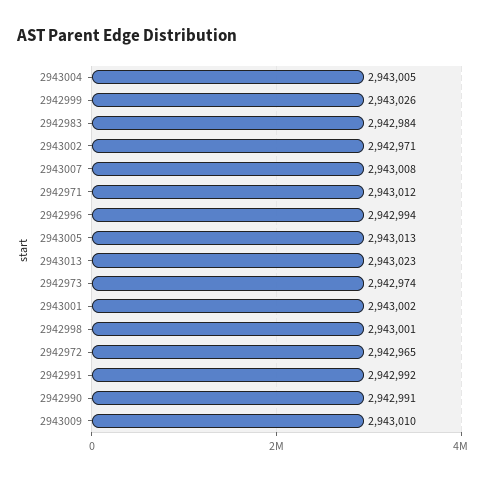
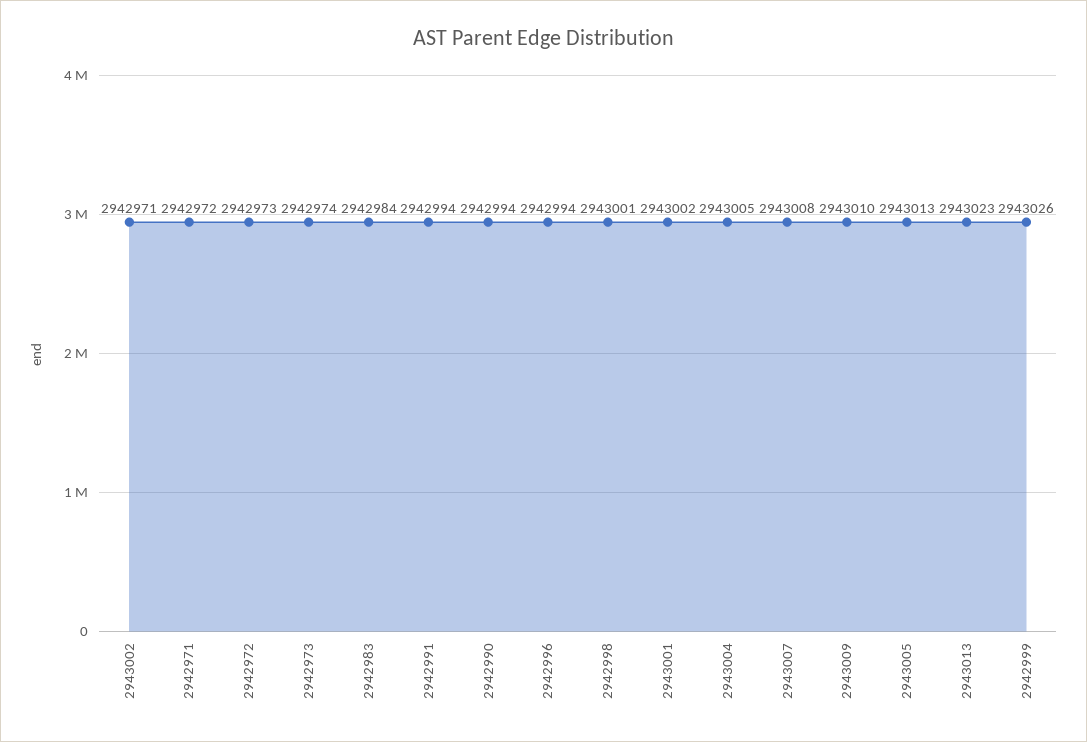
2942971: 2943012 -> 2942972
2942972: 2942965 -> 2942973
2942991: 2942992 -> 2942994
2942990: 2942991 -> 2942994

